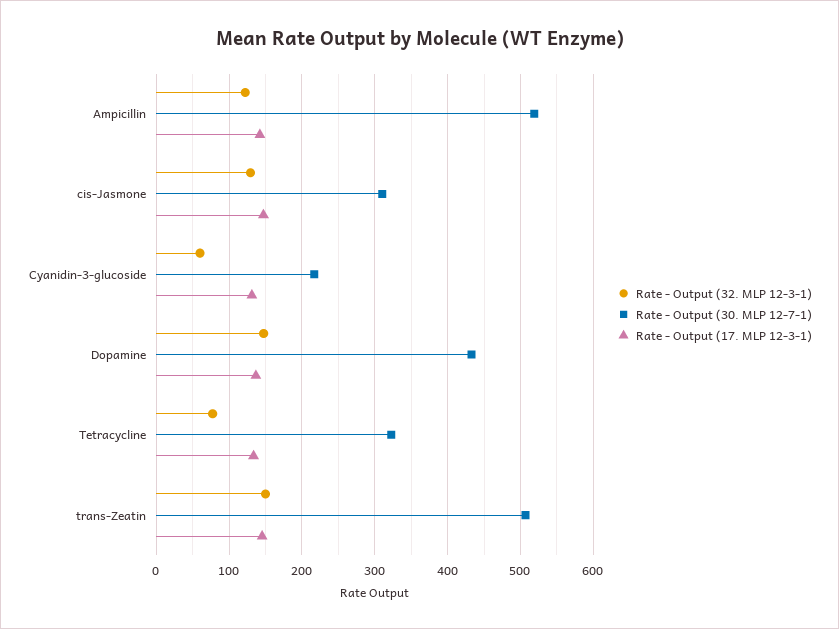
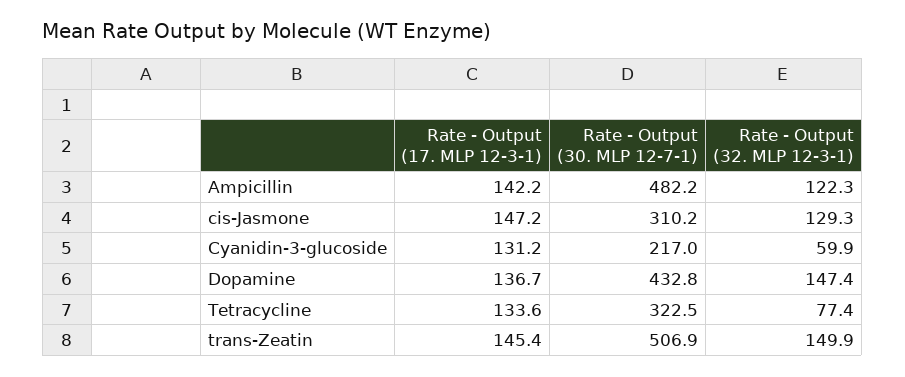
Rate - Output (30. MLP 12-7-1), Ampicillin: 520 -> 482.2

